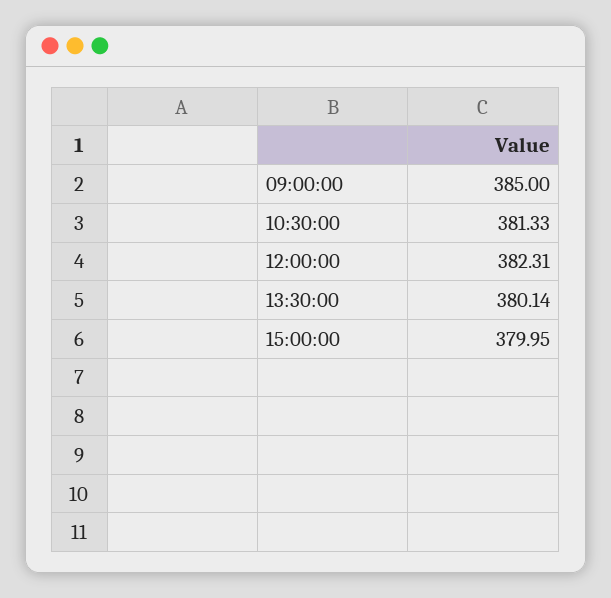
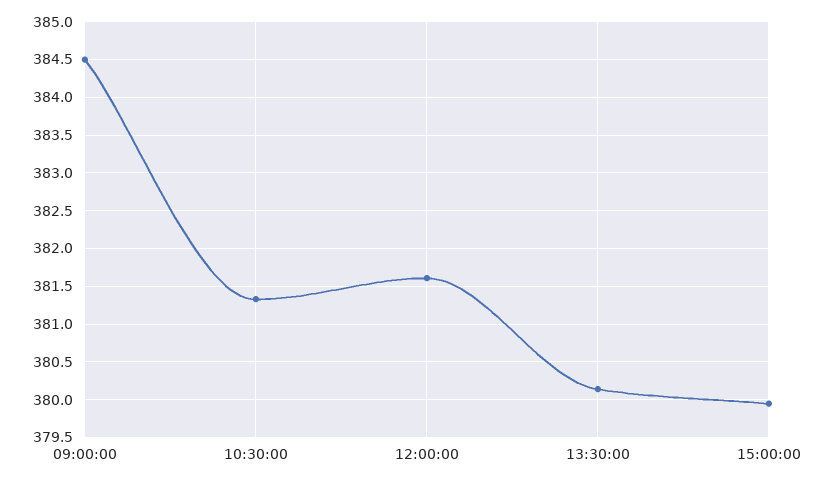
09:00:00: 385 -> 384.5
12:00:00: 382.31 -> 381.6

